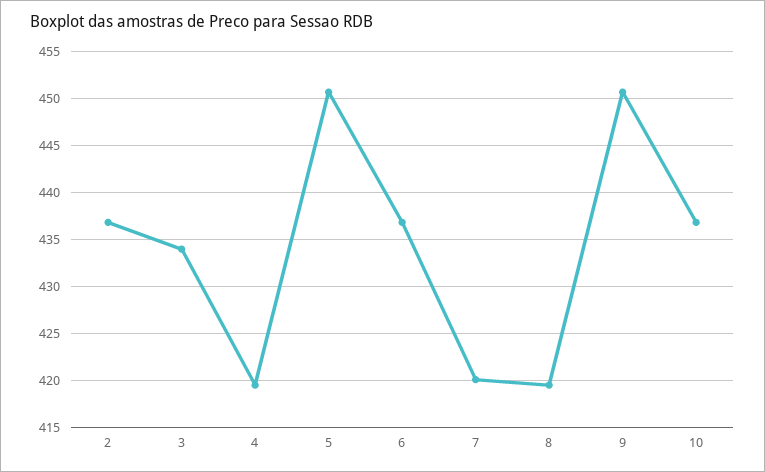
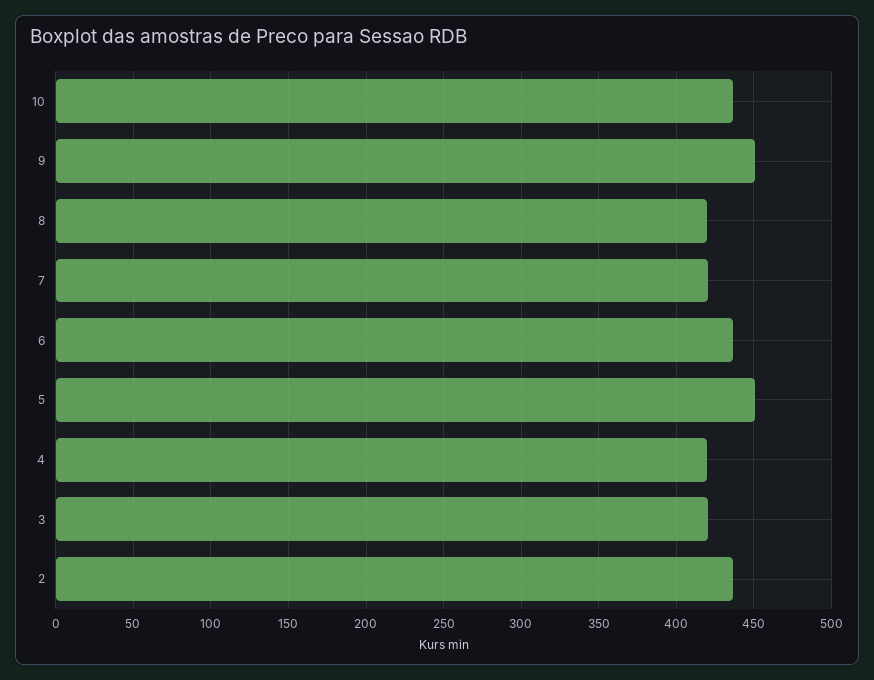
3: 434 -> 420

